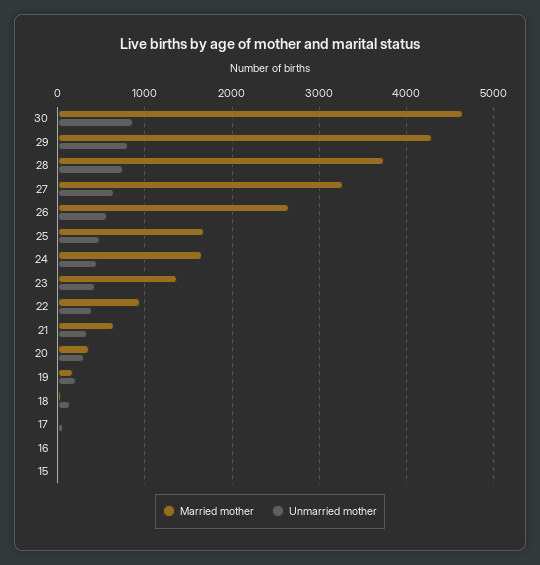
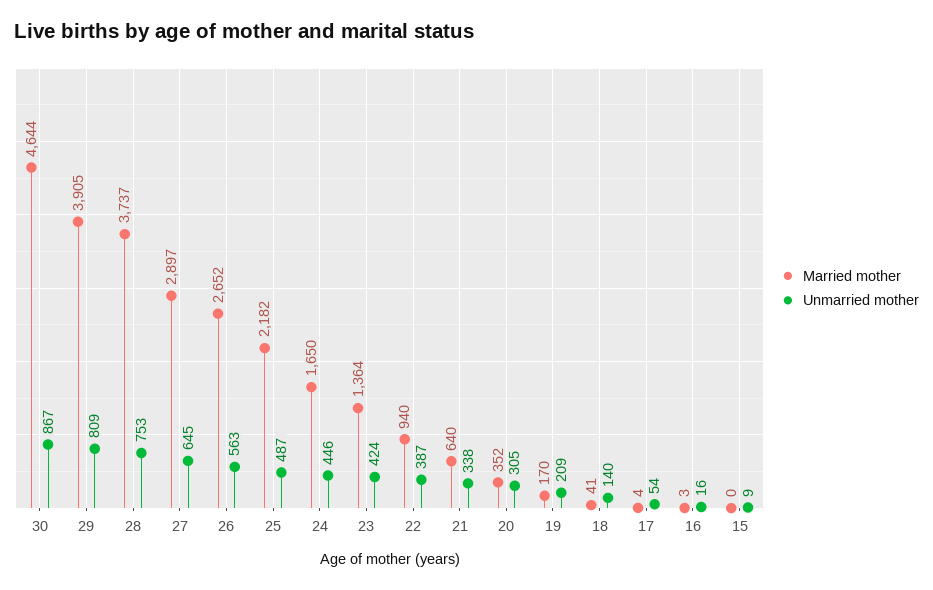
Married mother, 29: 4300 -> 3905
Married mother, 27: 3300 -> 2897
Married mother, 25: 1700 -> 2182

